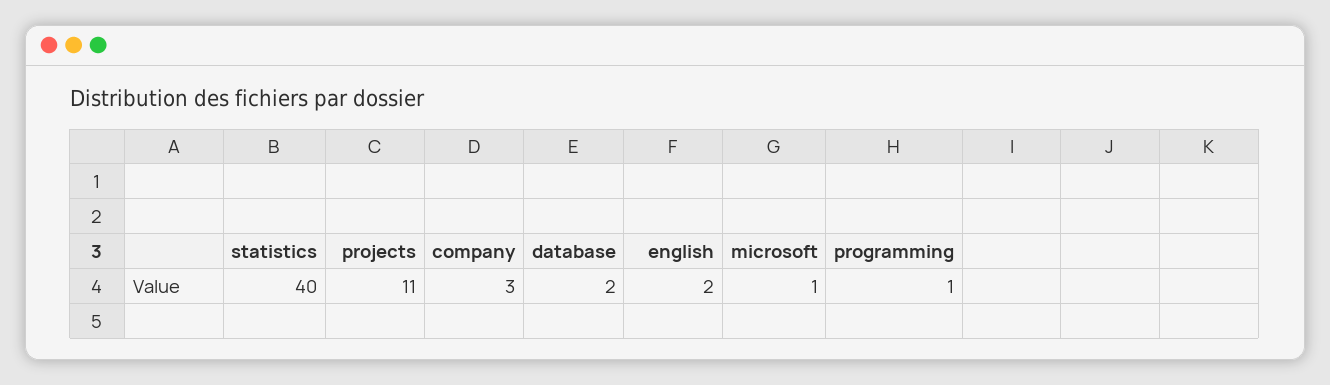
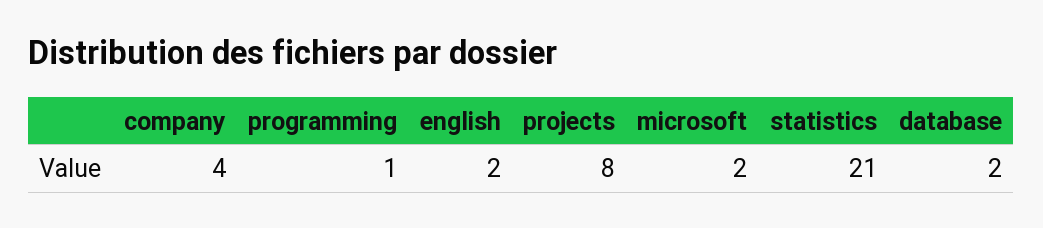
statistics: 40 -> 21
projects: 11 -> 8
company: 3 -> 4
microsoft: 1 -> 2

